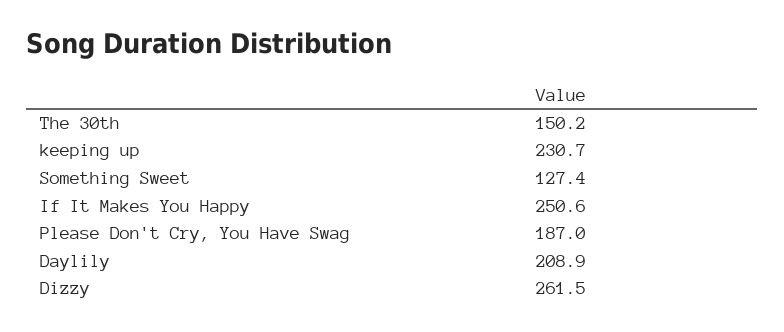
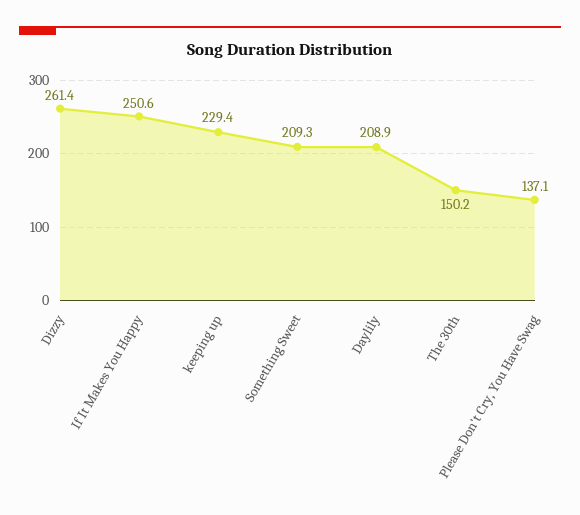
keeping up: 230.7 -> 229.4
Something Sweet: 127.4 -> 209.3
Please Don't Cry, You Have Swag: 187 -> 137.1
Dizzy: 261.5 -> 261.4

